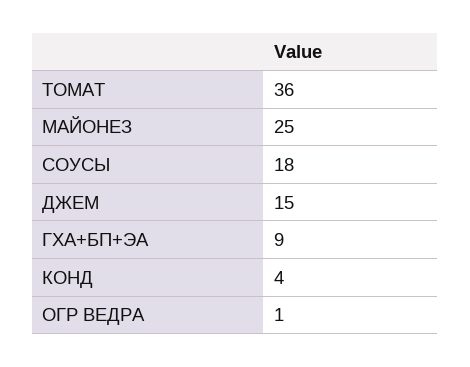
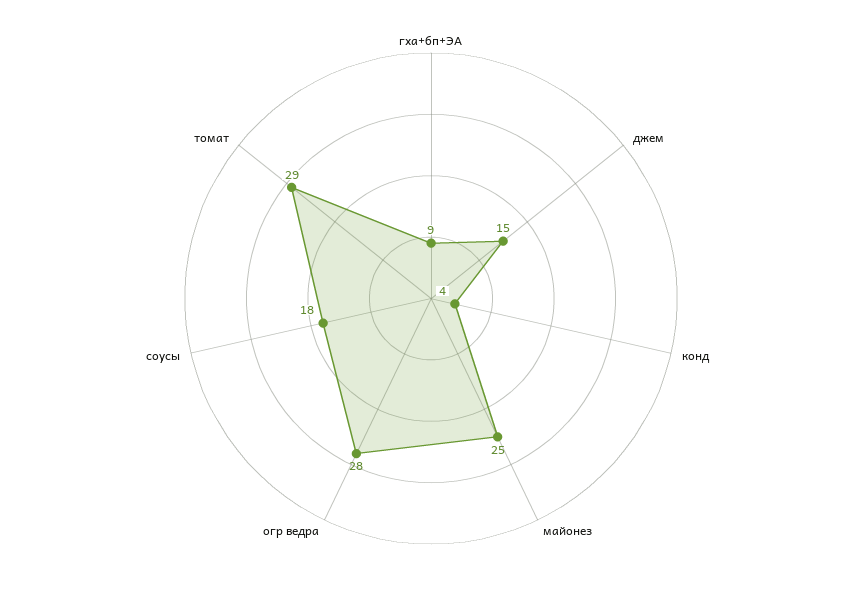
ТОМАТ: 36 -> 29
ОГР ВЕДРА: 1 -> 28

